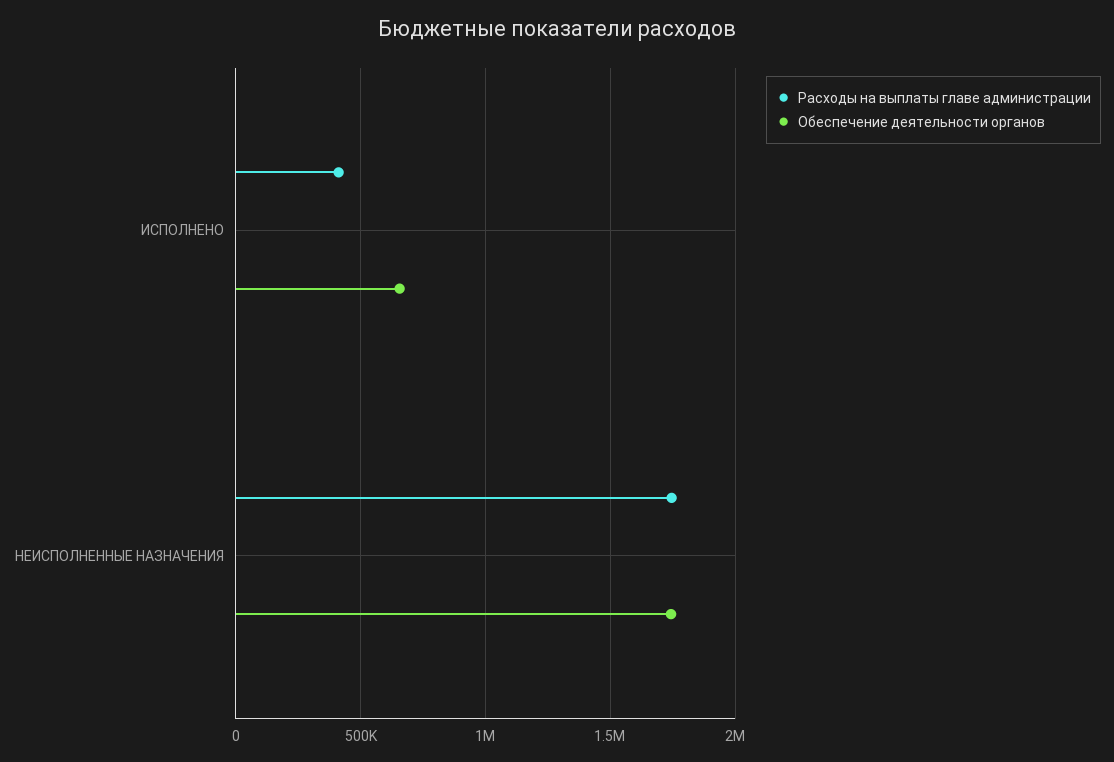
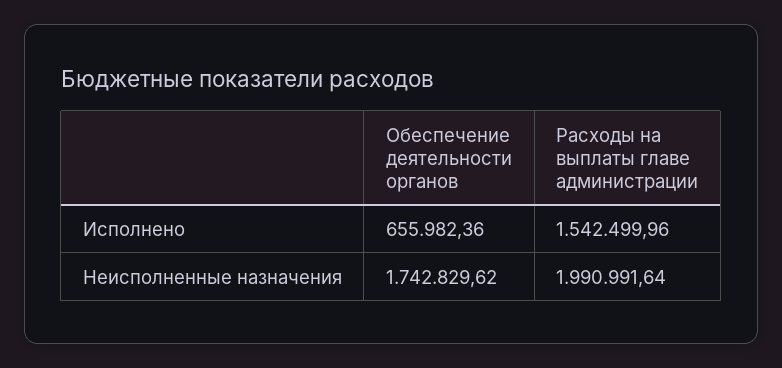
Расходы на выплаты главе администрации, ИСПОЛНЕНО: 400000 -> 1542499.96
Расходы на выплаты главе администрации, НЕИСПОЛНЕННЫЕ НАЗНАЧЕНИЯ: 1750000 -> 1990991.64

